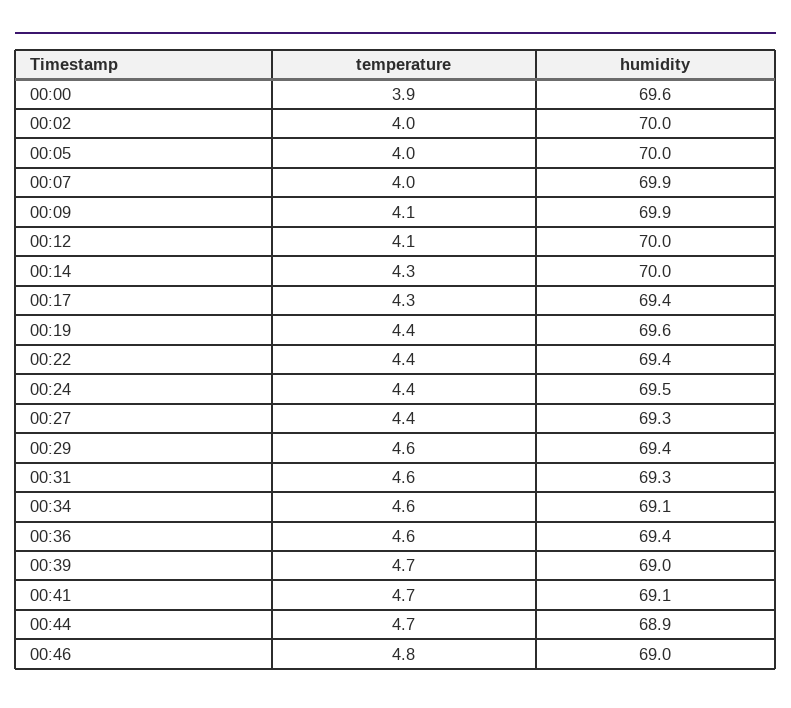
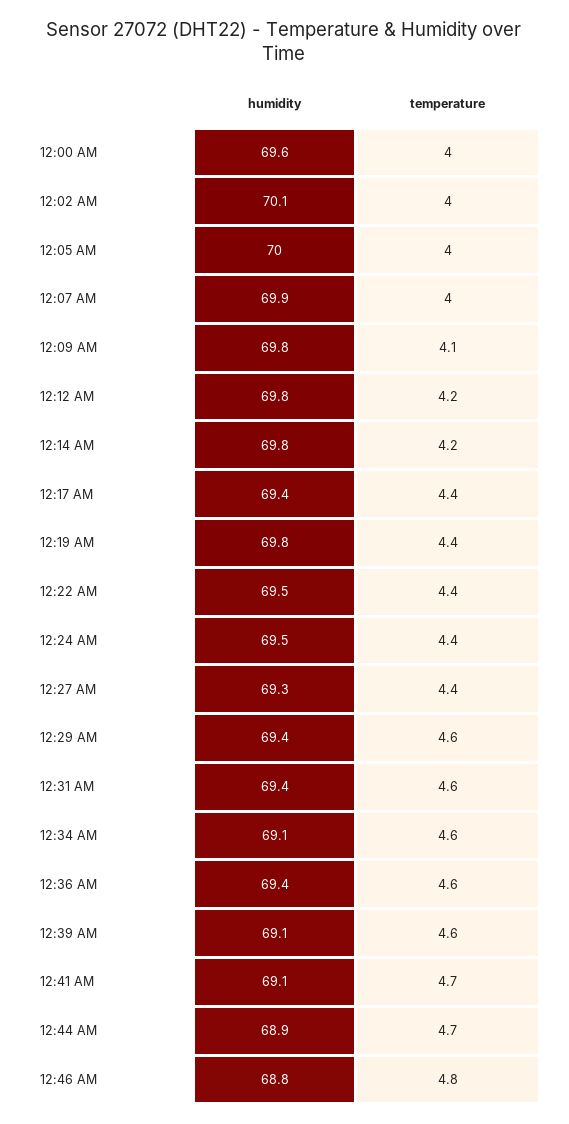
temperature, 00:00: 3.9 -> 4
humidity, 00:02: 70 -> 70.1
humidity, 00:09: 69.9 -> 69.8
temperature, 00:12: 4.1 -> 4.2
humidity, 00:12: 70 -> 69.8
temperature, 00:14: 4.3 -> 4.2
humidity, 00:14: 70 -> 69.8
temperature, 00:17: 4.3 -> 4.4
humidity, 00:19: 69.6 -> 69.8
humidity, 00:22: 69.4 -> 69.5
humidity, 00:31: 69.3 -> 69.4
temperature, 00:39: 4.7 -> 4.6
humidity, 00:39: 69 -> 69.1
humidity, 00:46: 69 -> 68.8

